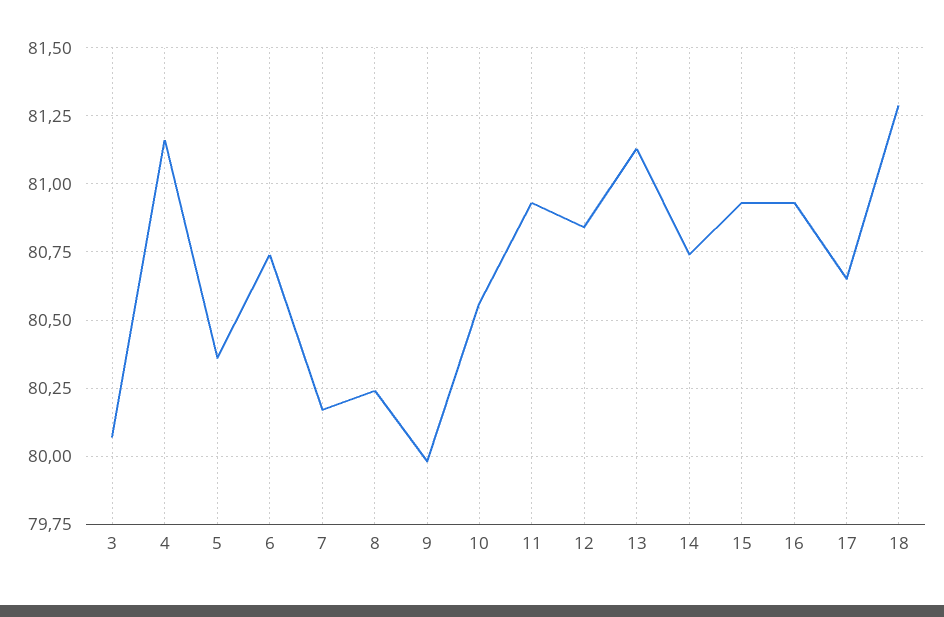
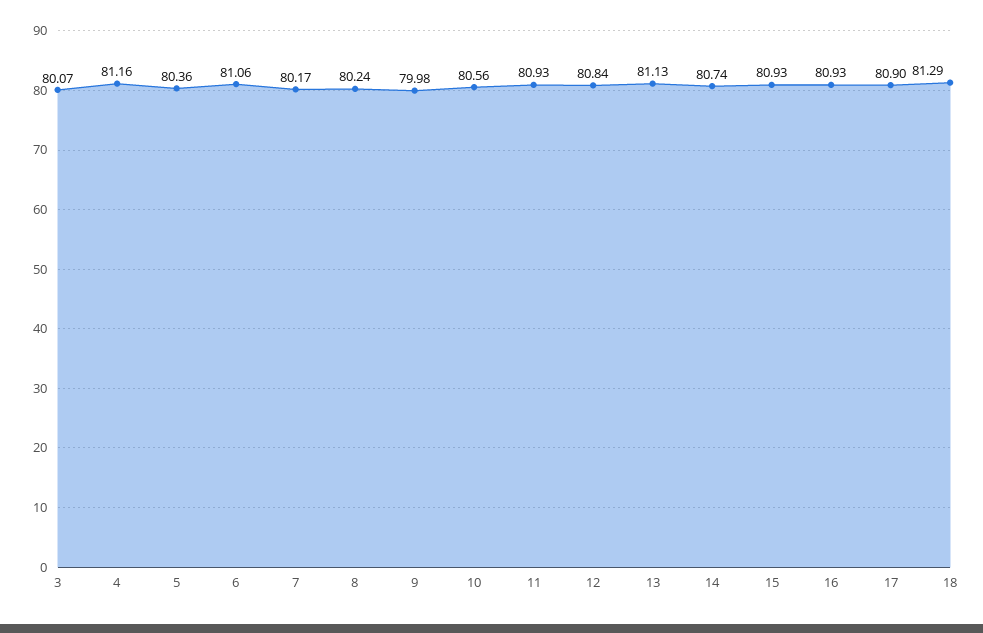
6: 80.75 -> 81.06
17: 80.65 -> 80.9

